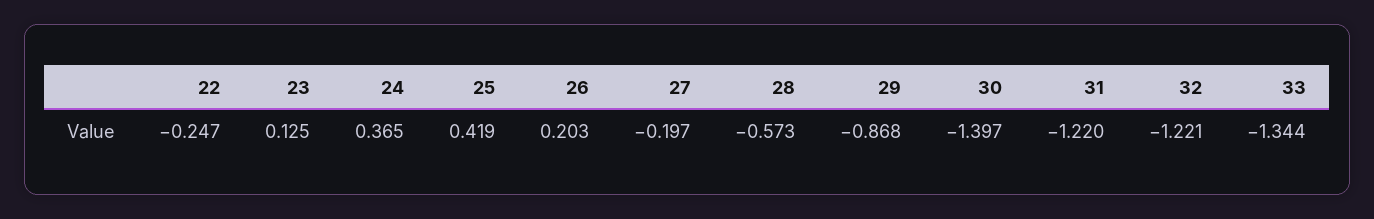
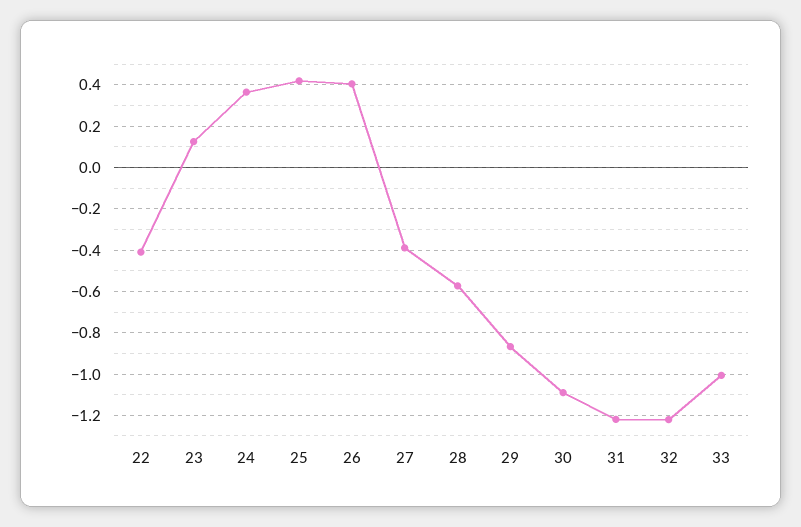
22: -0.247 -> -0.4
26: 0.203 -> 0.4
27: -0.197 -> -0.4
30: -1.397 -> -1.1
33: -1.344 -> -1

